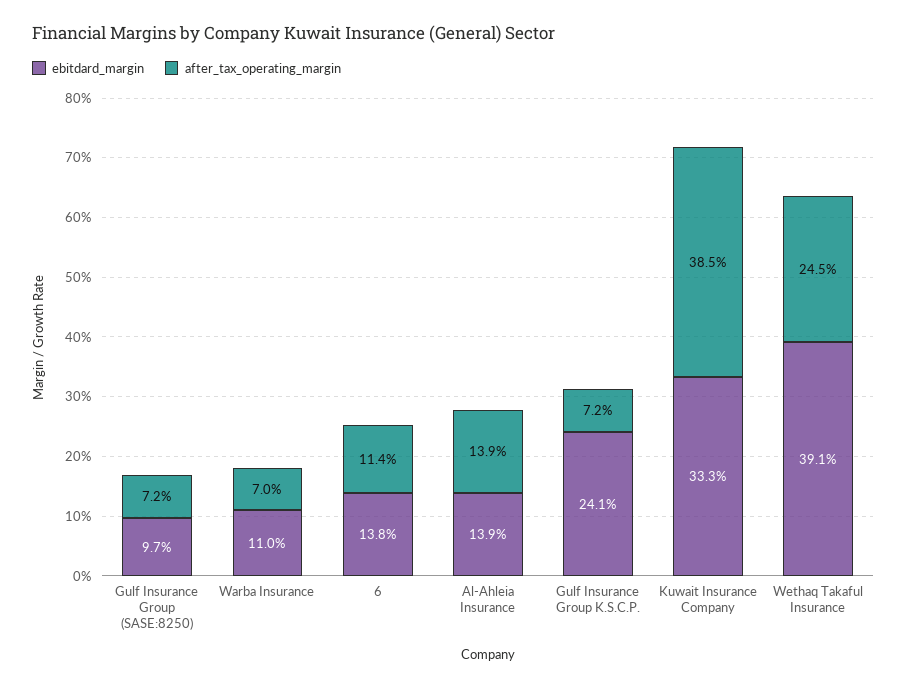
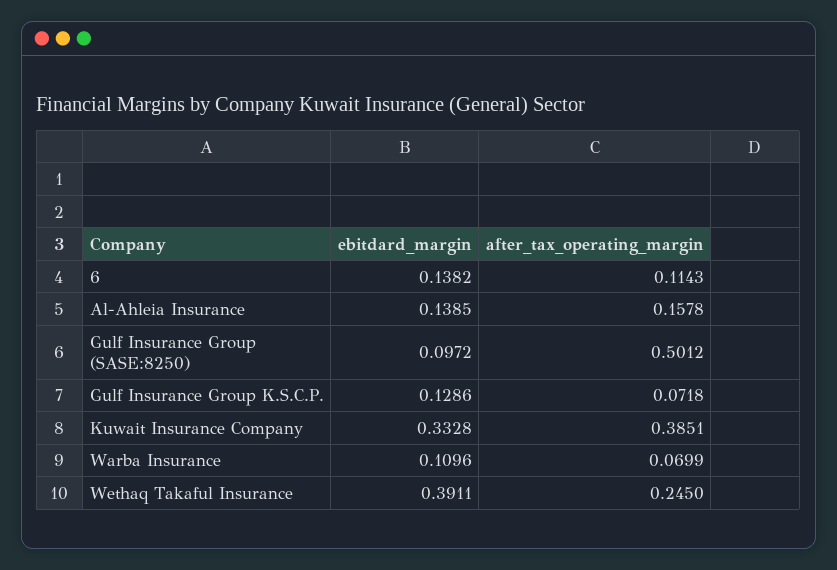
after_tax_operating_margin, Gulf Insurance Group (SASE:8250): 0.072 -> 0.5012
after_tax_operating_margin, Al-Ahleia Insurance: 0.139 -> 0.1578
ebitdard_margin, Gulf Insurance Group K.S.C.P.: 0.241 -> 0.1286

